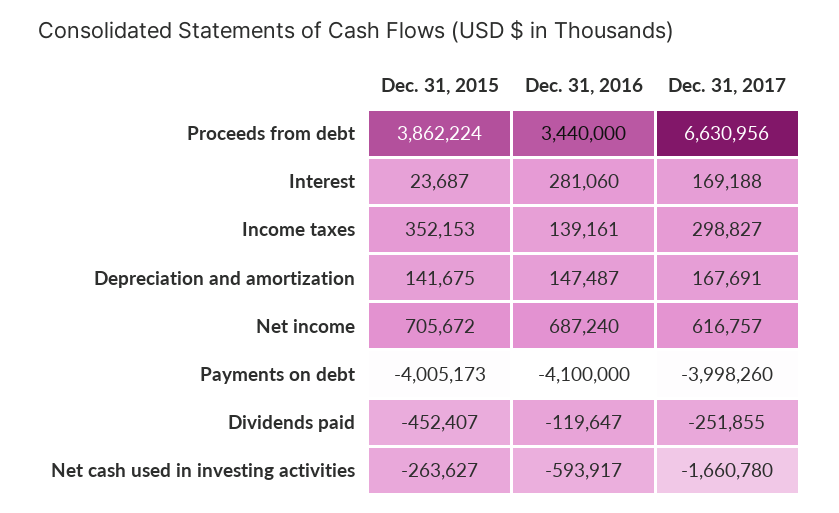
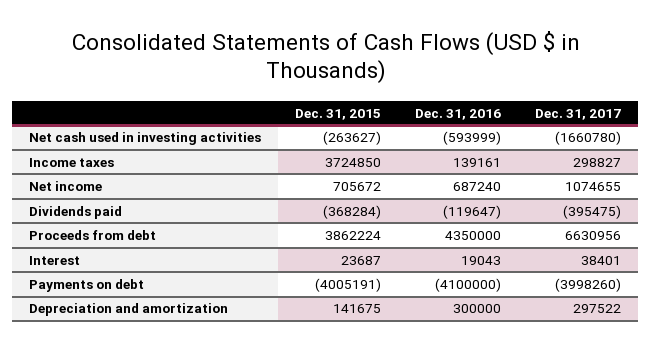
Dec. 31, 2016, Proceeds from debt: 3440000 -> 4350000
Dec. 31, 2016, Interest: 281060 -> 19043
Dec. 31, 2017, Interest: 169188 -> 38401
Dec. 31, 2015, Income taxes: 352153 -> 3724850
Dec. 31, 2016, Depreciation and amortization: 147487 -> 300000
Dec. 31, 2017, Depreciation and amortization: 167691 -> 297522
Dec. 31, 2017, Net income: 616757 -> 1074655
Dec. 31, 2015, Payments on debt: -4005173 -> -4005191
Dec. 31, 2015, Dividends paid: -452407 -> -368284
Dec. 31, 2017, Dividends paid: -251855 -> -395475
Dec. 31, 2016, Net cash used in investing activities: -593917 -> -593999

